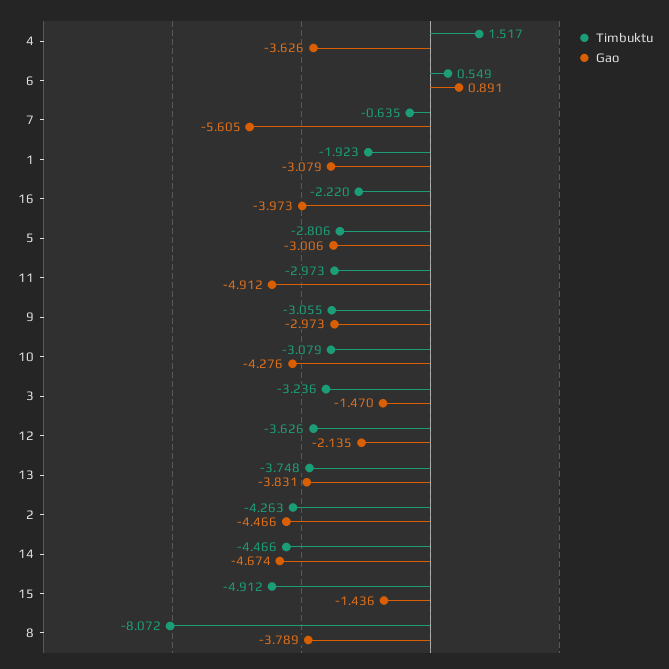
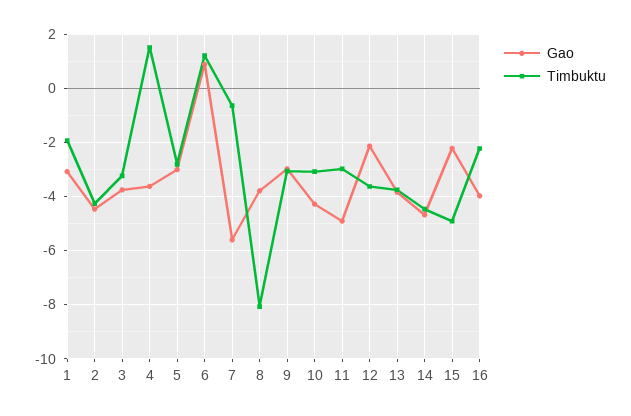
Timbuktu, 6: 0.549 -> 1.25
Gao, 3: -1.47 -> -3.75
Gao, 15: -1.436 -> -2.25

